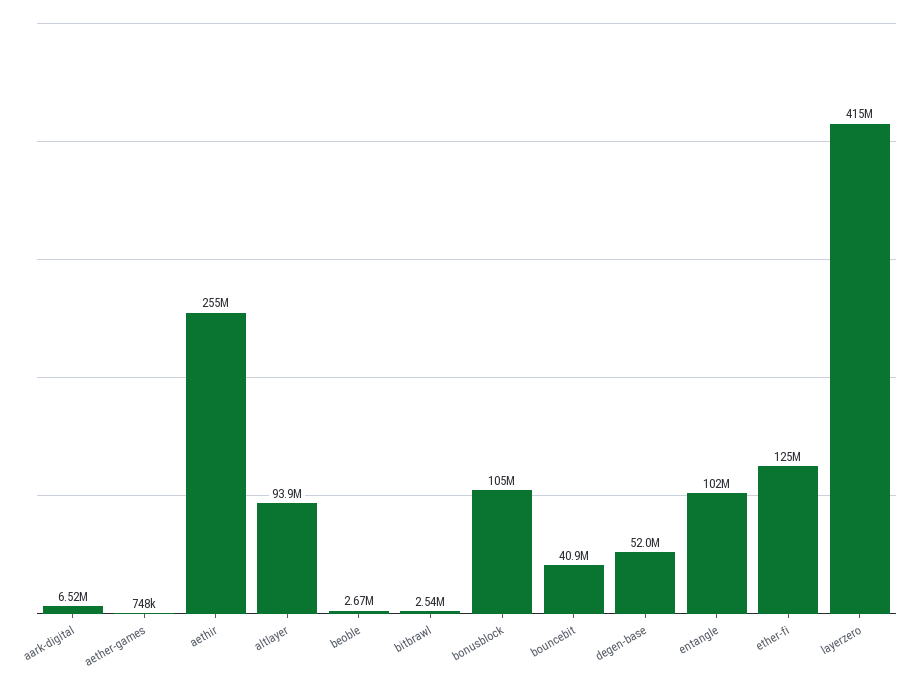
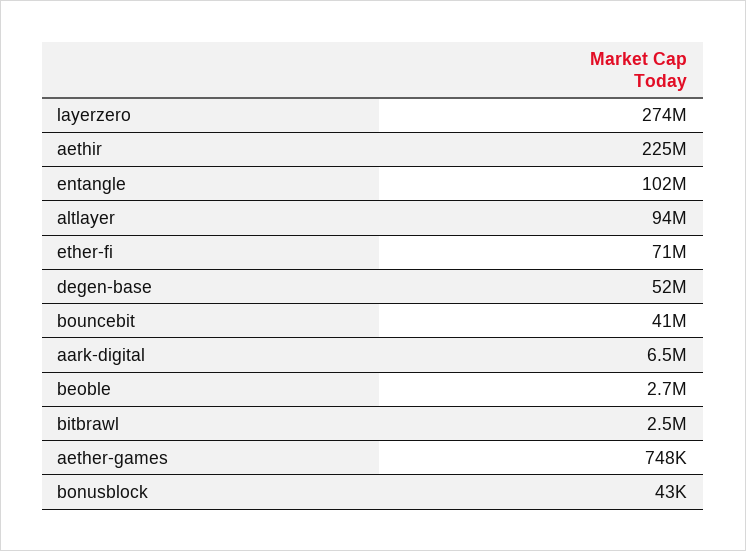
aethir: 255000000 -> 225000000
bonusblock: 105000000 -> 43000
ether-fi: 125000000 -> 71000000
layerzero: 415000000 -> 274000000

